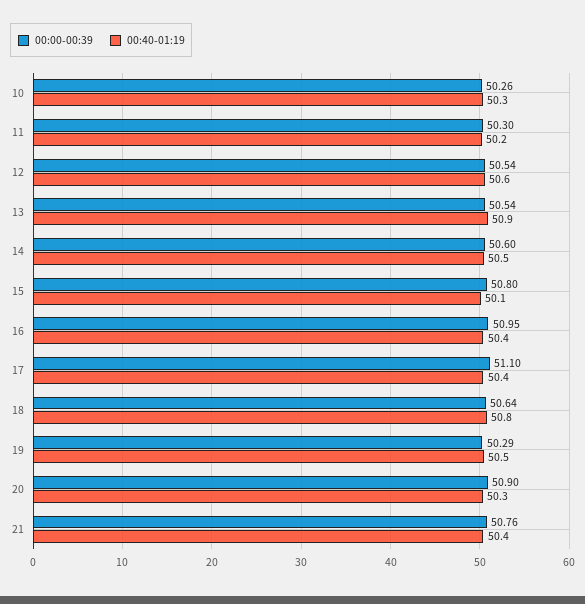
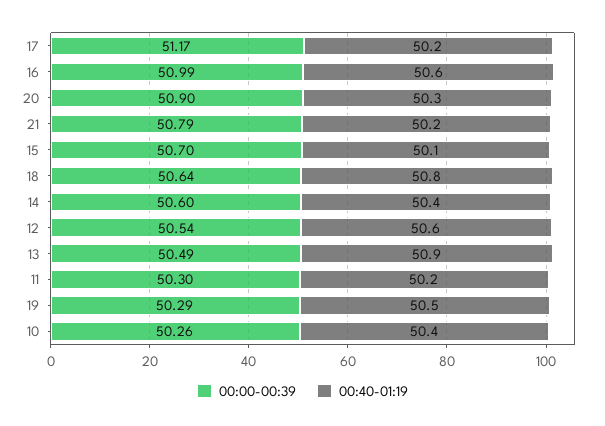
00:40-01:19, 10: 50.3 -> 50.4
00:00-00:39, 13: 50.54 -> 50.49
00:40-01:19, 14: 50.5 -> 50.4
00:00-00:39, 15: 50.8 -> 50.7
00:00-00:39, 16: 50.95 -> 50.99
00:40-01:19, 16: 50.4 -> 50.6
00:00-00:39, 17: 51.1 -> 51.17
00:40-01:19, 17: 50.4 -> 50.2
00:00-00:39, 21: 50.76 -> 50.79
00:40-01:19, 21: 50.4 -> 50.2

